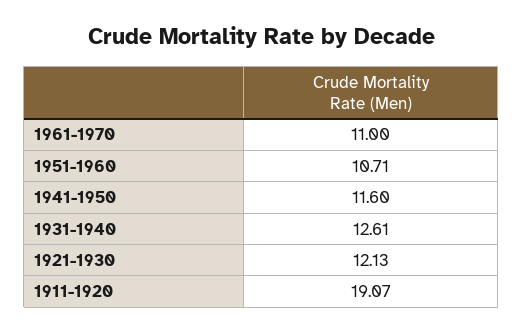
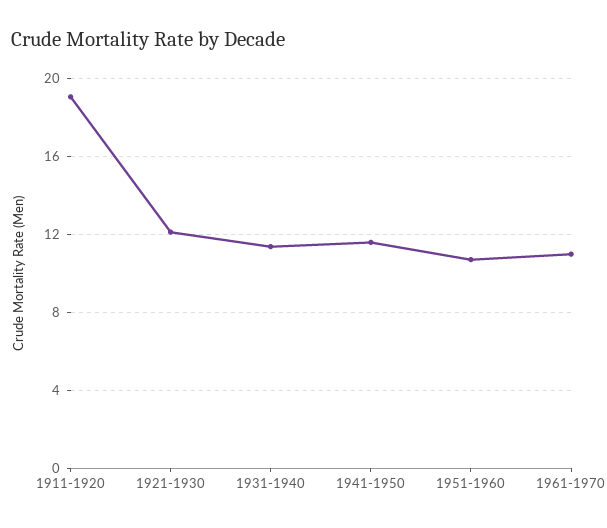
1931-1940: 12.61 -> 11.5

